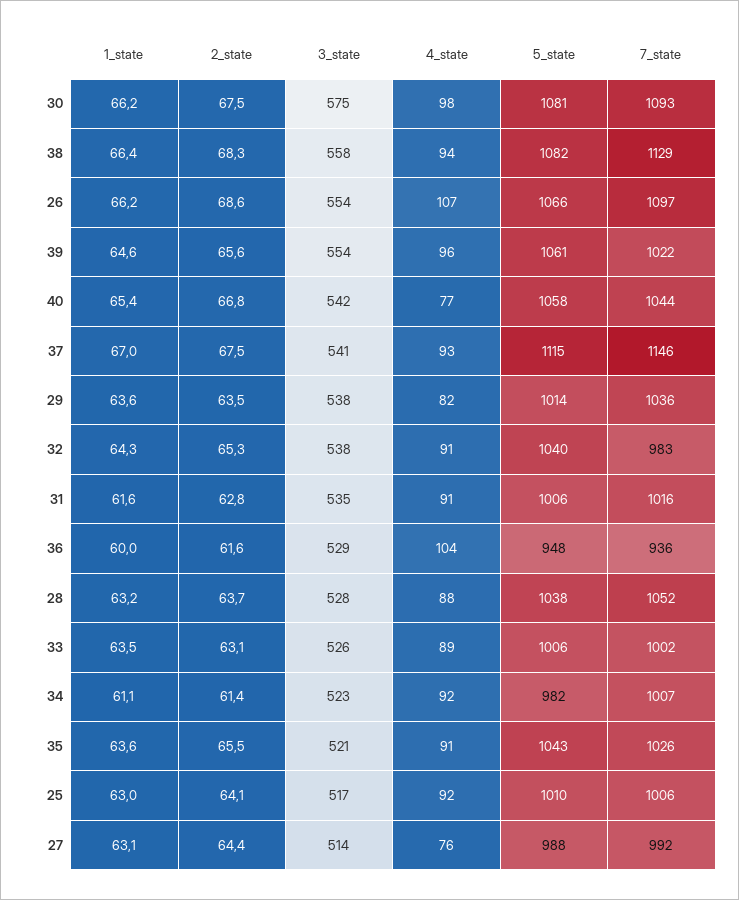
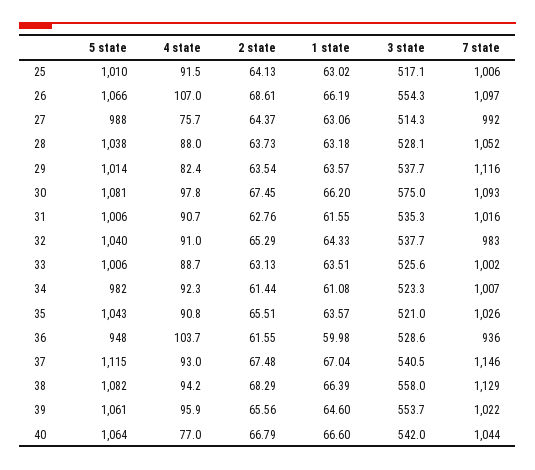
1_state, 40: 65.4 -> 66.6
5_state, 40: 1058 -> 1064
7_state, 29: 1036 -> 1116

